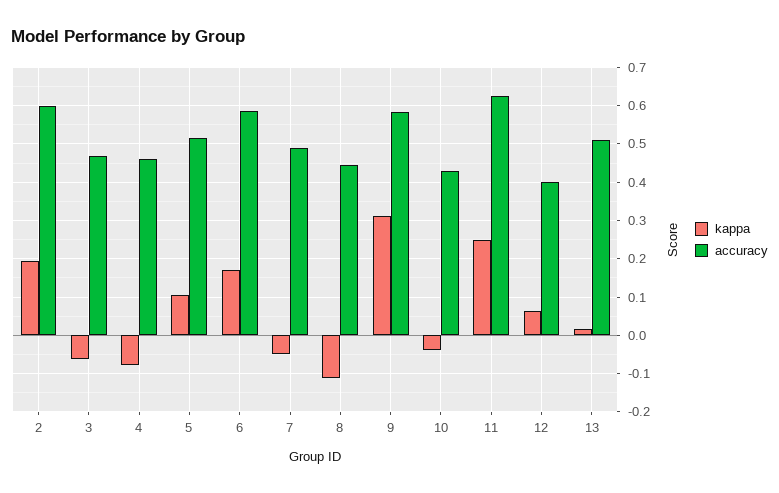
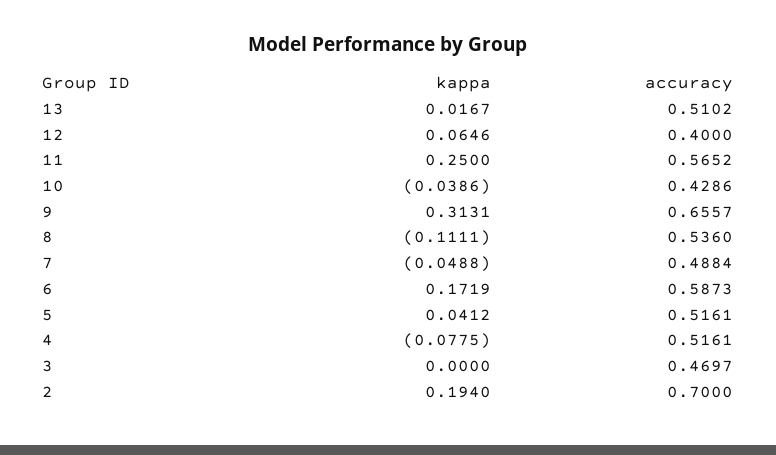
accuracy, 2: 0.6 -> 0.7
kappa, 3: -0.06 -> 0
accuracy, 4: 0.46 -> 0.5161
kappa, 5: 0.1 -> 0.0412
accuracy, 8: 0.44 -> 0.536
accuracy, 9: 0.58 -> 0.6557
accuracy, 11: 0.62 -> 0.5652

